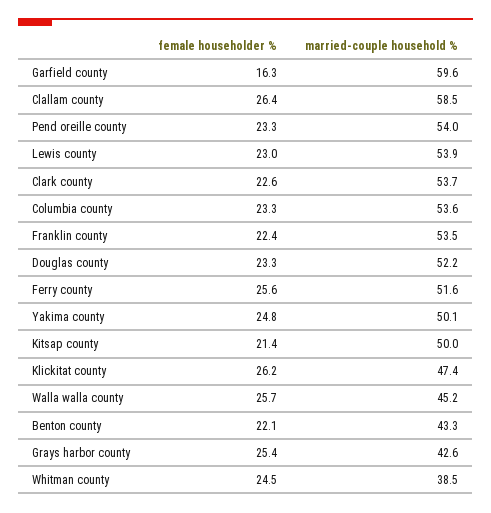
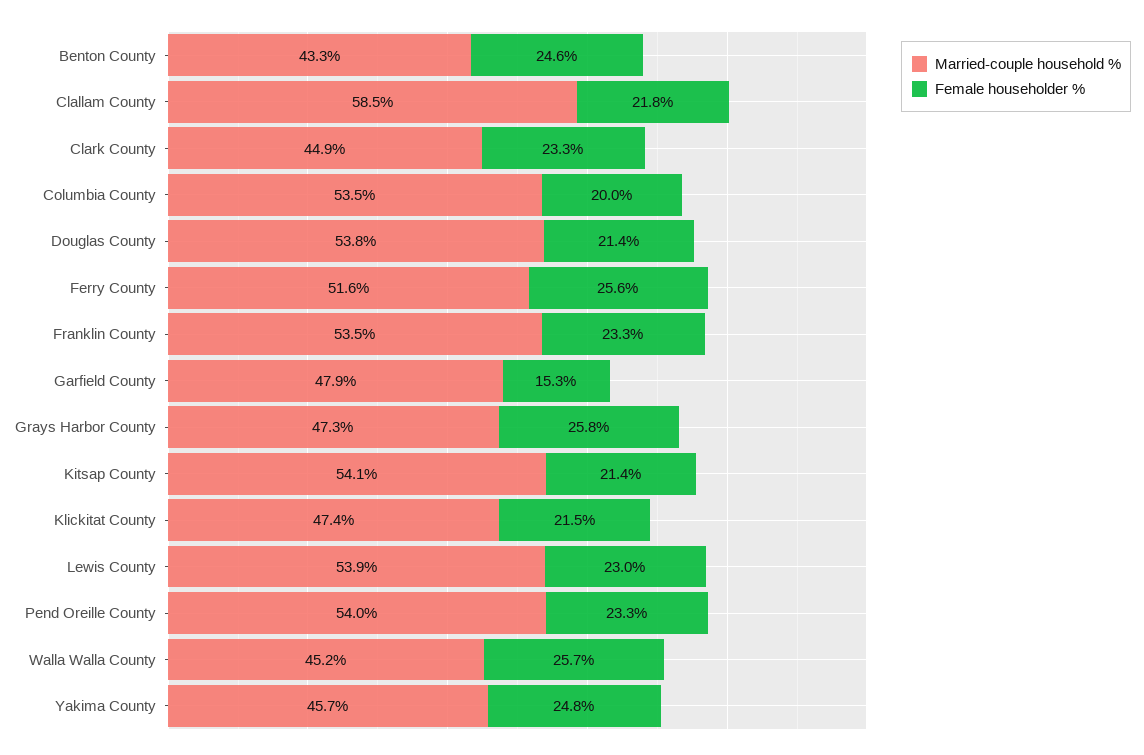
female householder %, Garfield county: 16.3 -> 15.3
married-couple household %, Garfield county: 59.6 -> 47.9
female householder %, Clallam county: 26.4 -> 21.8
female householder %, Clark county: 22.6 -> 23.3
married-couple household %, Clark county: 53.7 -> 44.9
female householder %, Columbia county: 23.3 -> 20
married-couple household %, Columbia county: 53.6 -> 53.5
female householder %, Franklin county: 22.4 -> 23.3
female householder %, Douglas county: 23.3 -> 21.4
married-couple household %, Douglas county: 52.2 -> 53.8
married-couple household %, Yakima county: 50.1 -> 45.7
married-couple household %, Kitsap county: 50 -> 54.1
female householder %, Klickitat county: 26.2 -> 21.5
female householder %, Benton county: 22.1 -> 24.6
female householder %, Grays harbor county: 25.4 -> 25.8
married-couple household %, Grays harbor county: 42.6 -> 47.3
female householder %, Whitman county: 24.5 -> none
married-couple household %, Whitman county: 38.5 -> none

